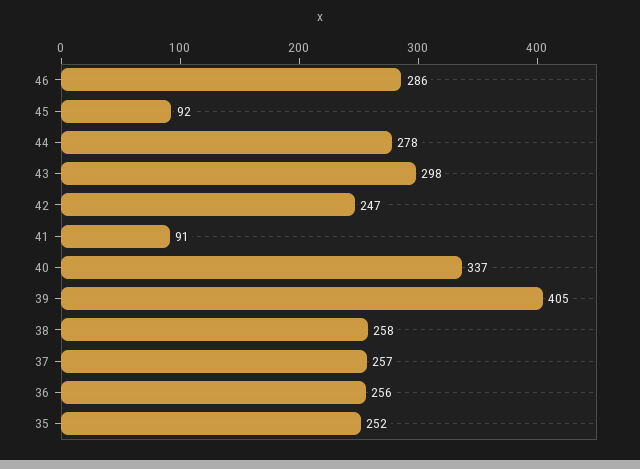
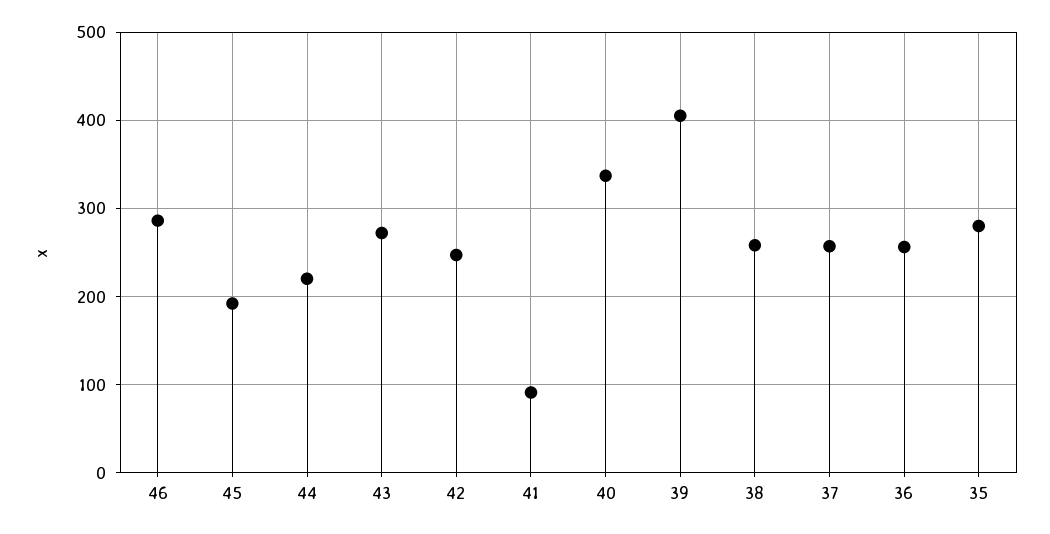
45: 92 -> 190
44: 278 -> 220
43: 298 -> 270
35: 252 -> 280

